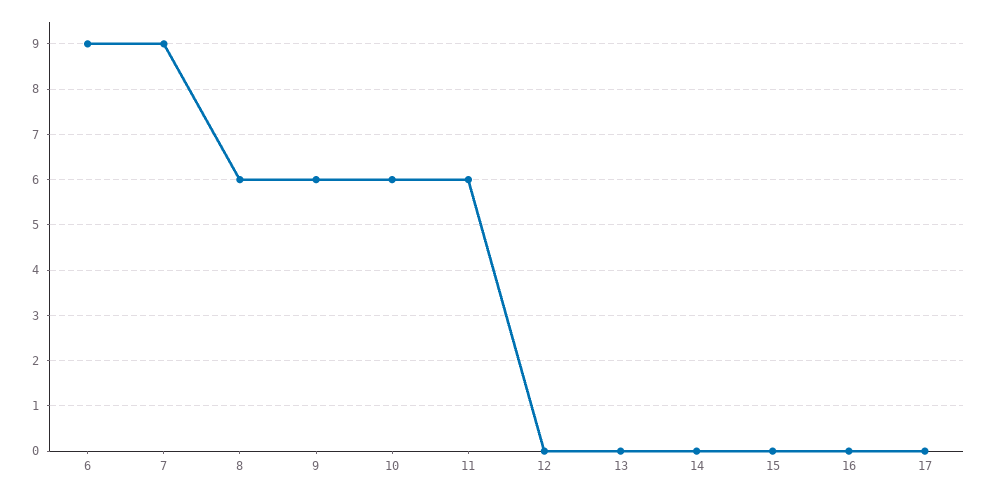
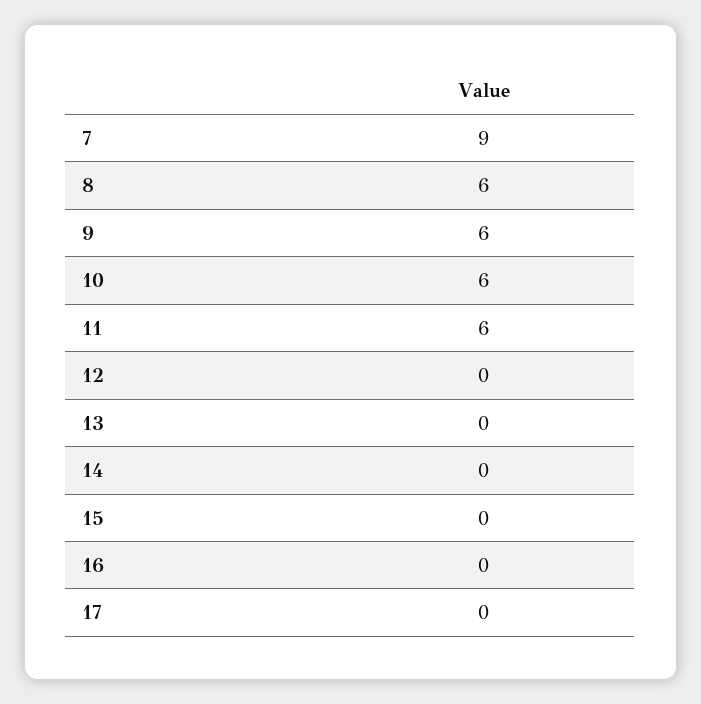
6: 9 -> none

